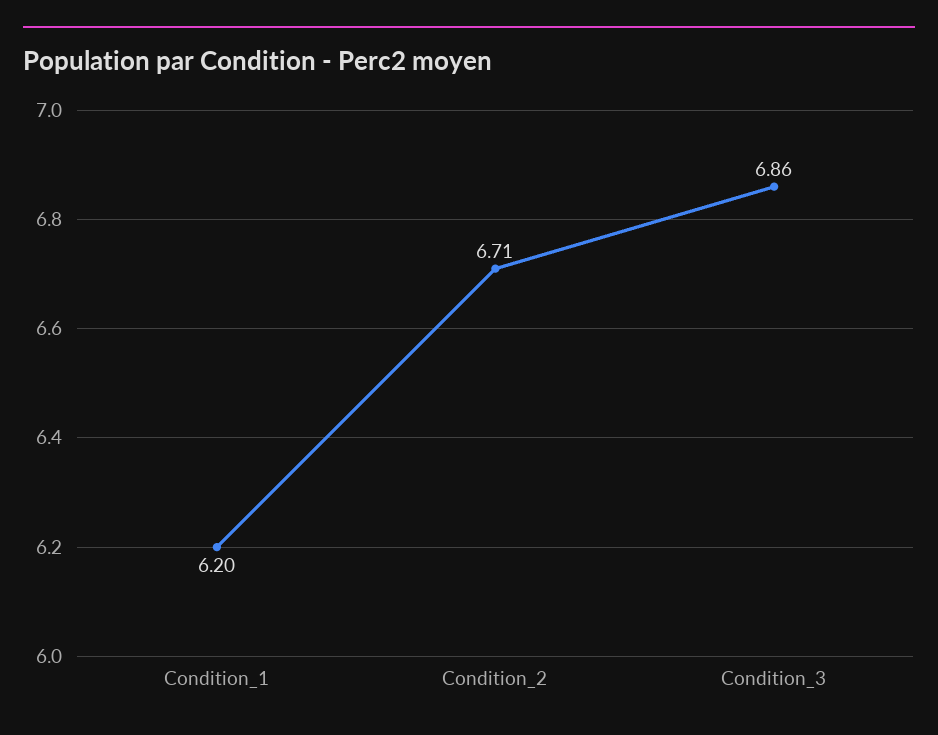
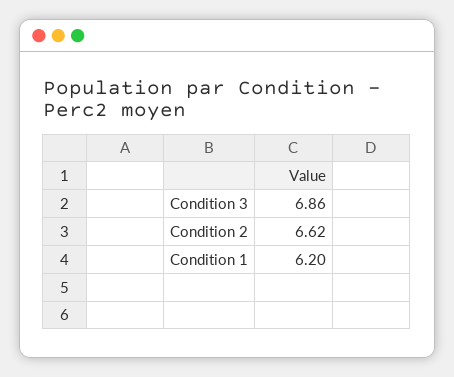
Condition_2: 6.71 -> 6.62

